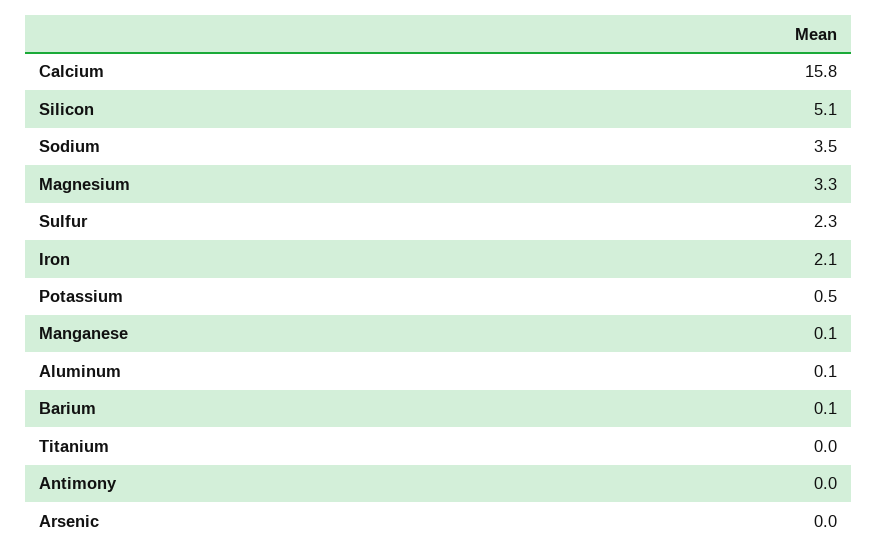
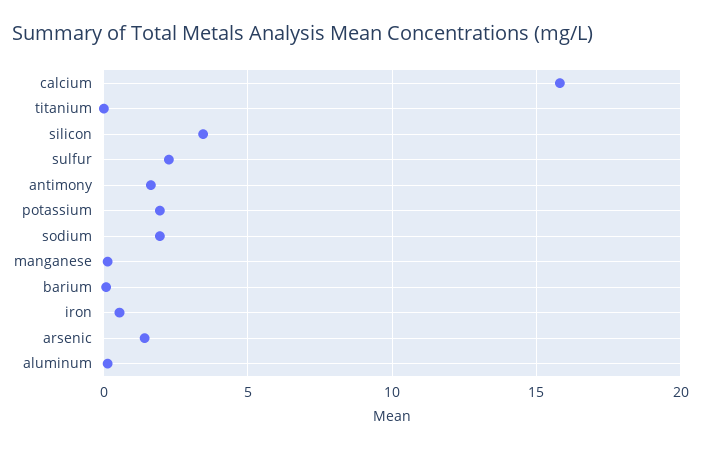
Silicon: 5.1 -> 3.5
Sodium: 3.5 -> 2
Magnesium: 3.3 -> none
Iron: 2.1 -> 0.5
Potassium: 0.5 -> 2
Antimony: 0 -> 1.5
Arsenic: 0 -> 1.5

